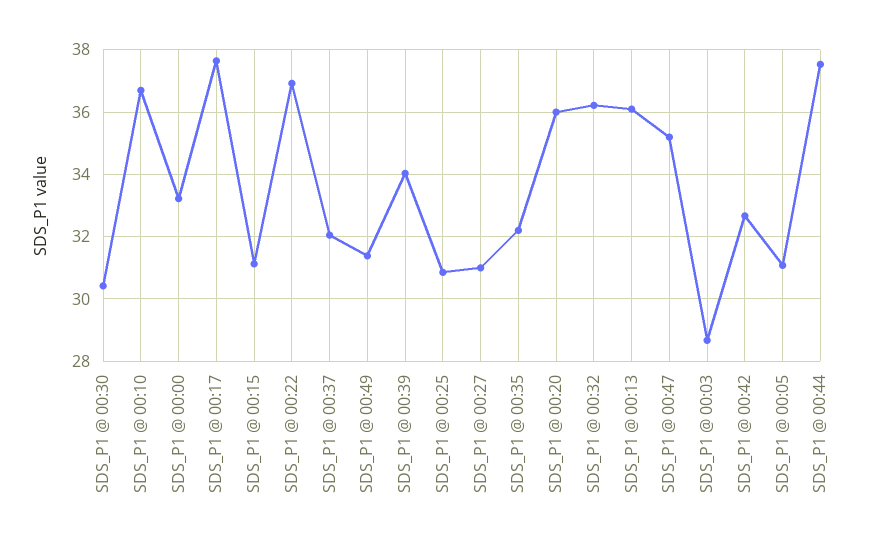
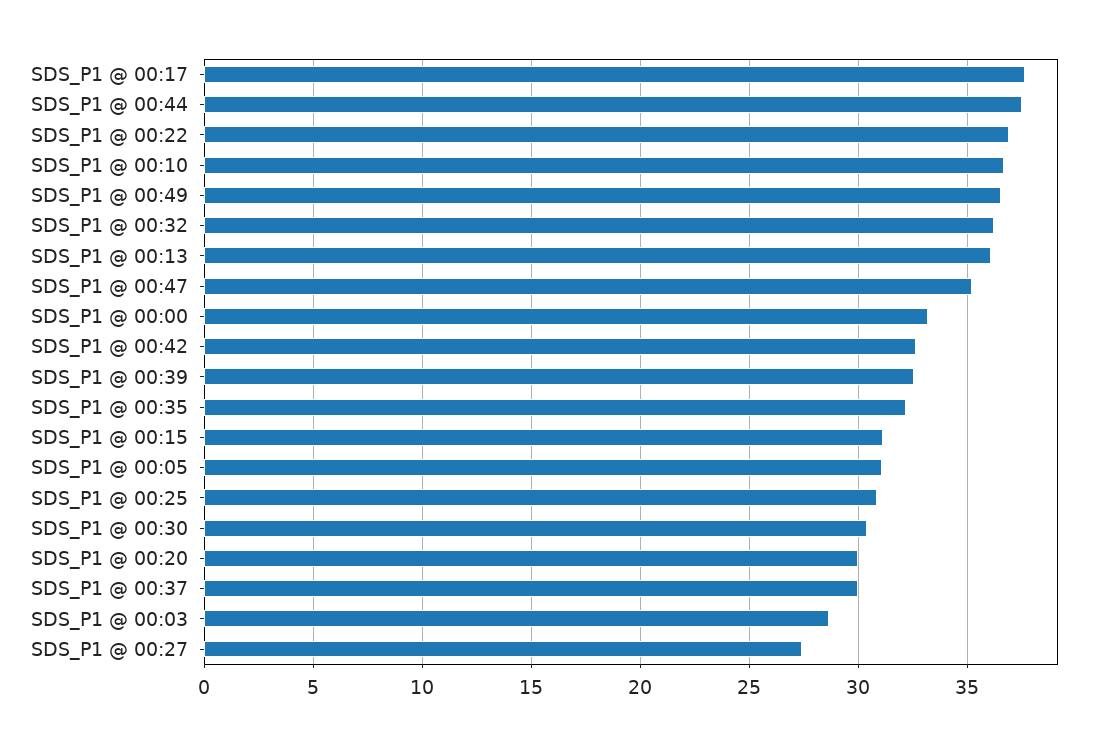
SDS_P1 @ 00:37: 32 -> 30
SDS_P1 @ 00:49: 31.4 -> 36.5
SDS_P1 @ 00:39: 34 -> 32.5
SDS_P1 @ 00:27: 31 -> 27.5
SDS_P1 @ 00:20: 36 -> 30

